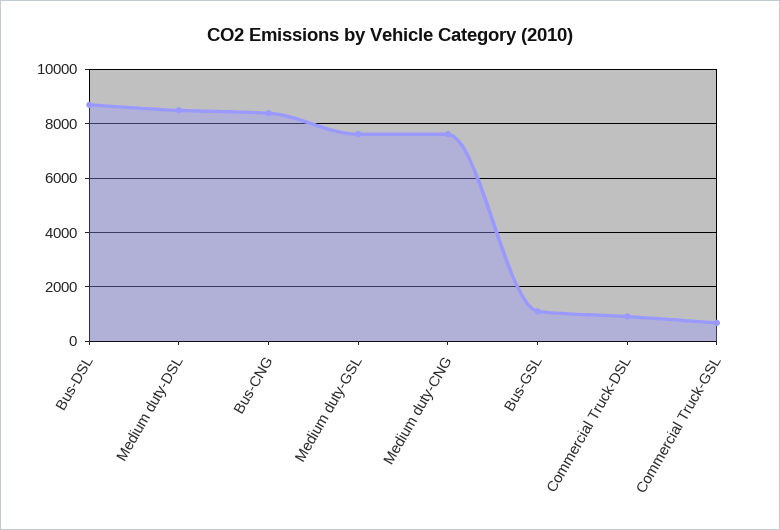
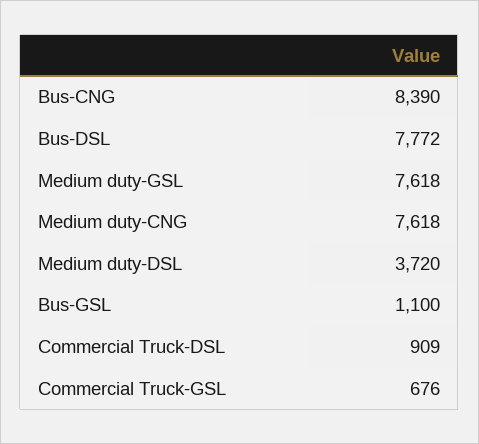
Bus-DSL: 8750 -> 7772
Medium duty-DSL: 8500 -> 3720

